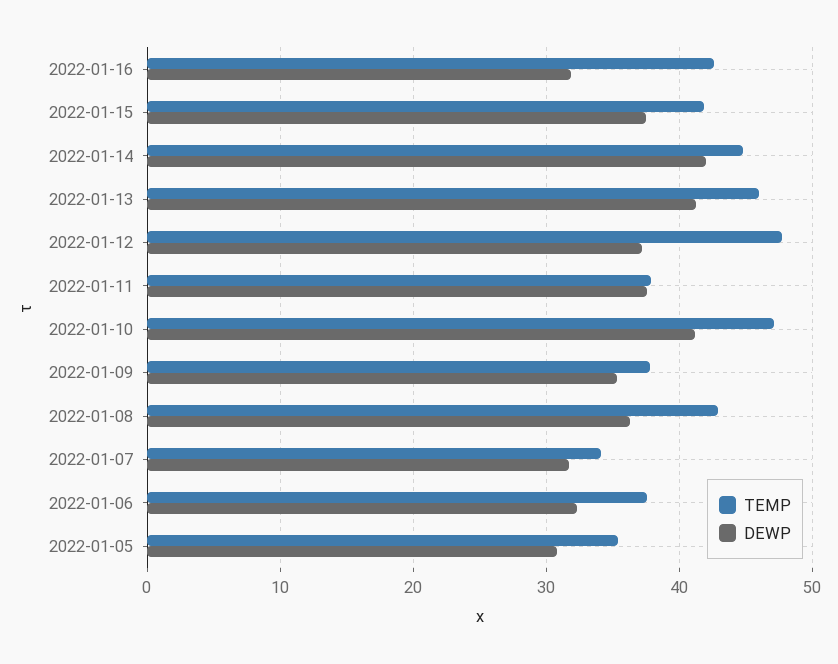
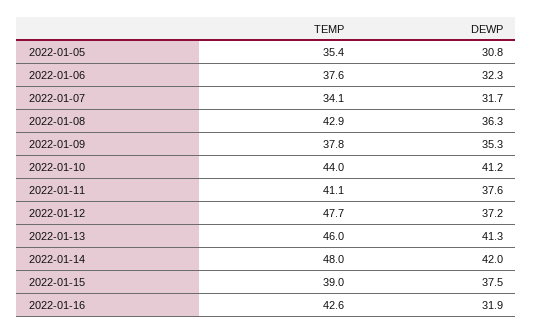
TEMP, 2022-01-15: 42 -> 39
TEMP, 2022-01-14: 45 -> 48
TEMP, 2022-01-11: 38 -> 41.1
TEMP, 2022-01-10: 47 -> 44

